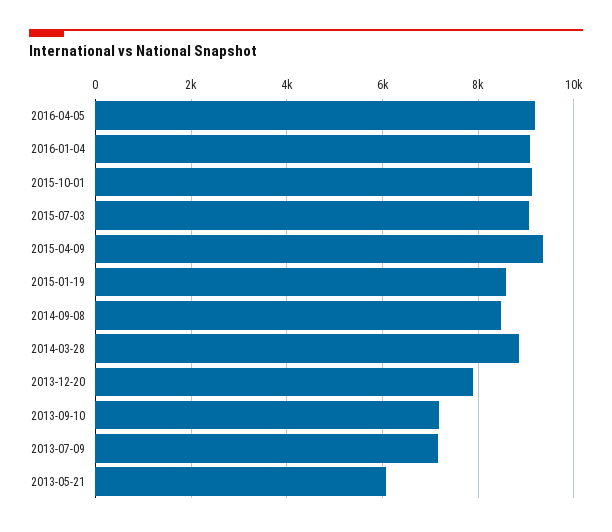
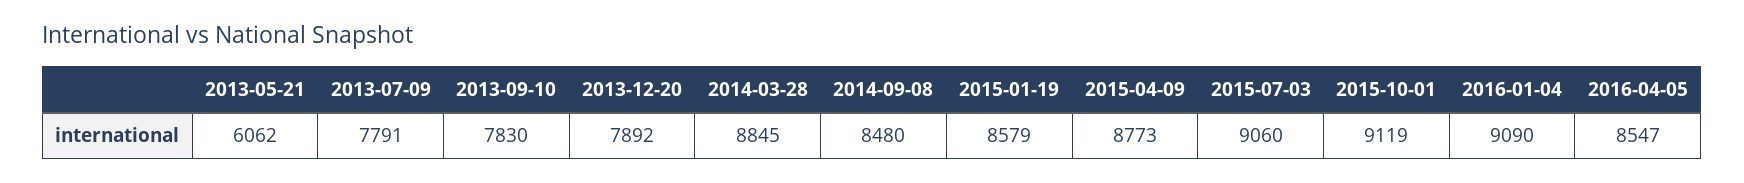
2016-04-05: 9200 -> 8547
2015-04-09: 9400 -> 8773
2013-09-10: 7200 -> 7830
2013-07-09: 7200 -> 7791

